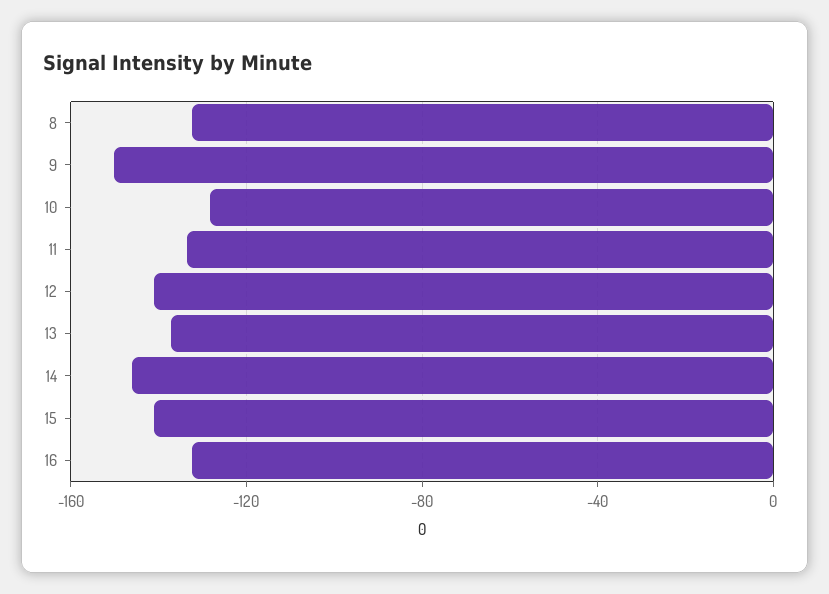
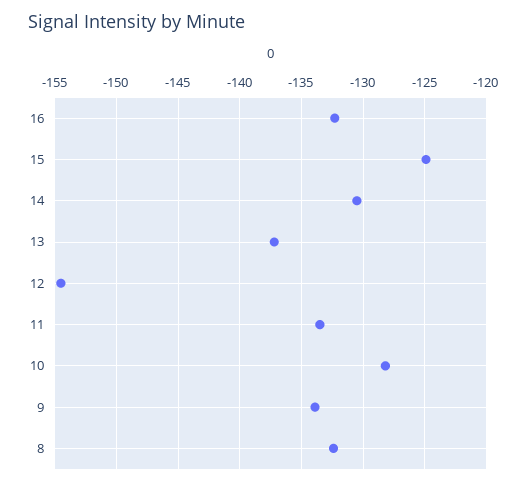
9: -150 -> -134
12: -140 -> -154.5
14: -145 -> -130.5
15: -140 -> -125

